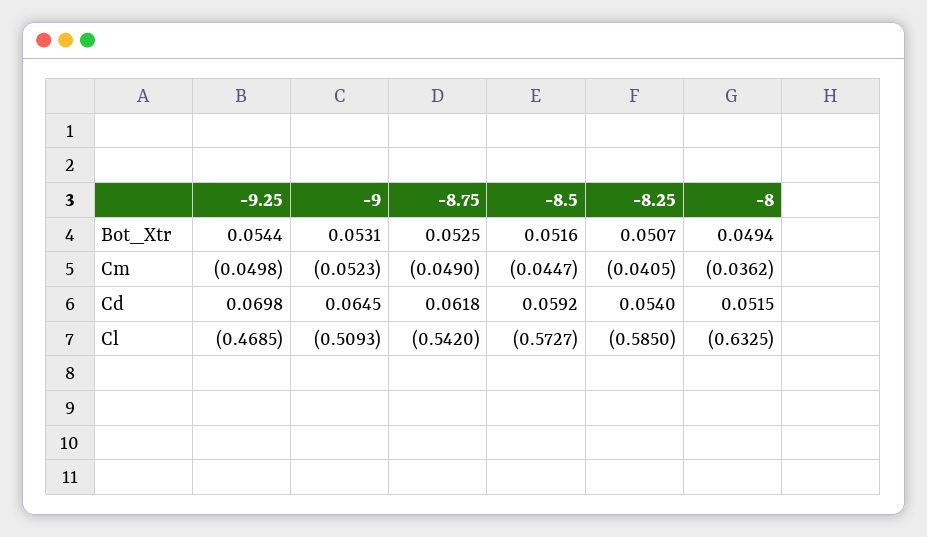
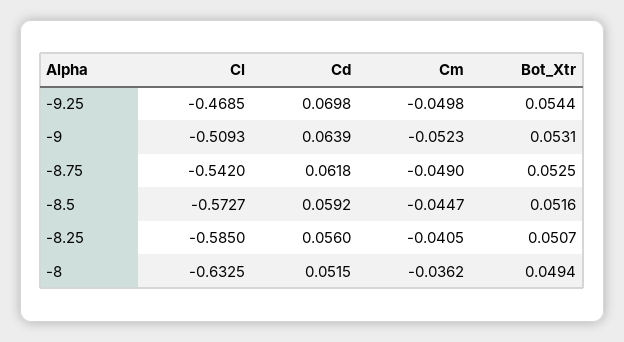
-9, Cd: 0.0645 -> 0.0639
-8.25, Cd: 0.054 -> 0.056

